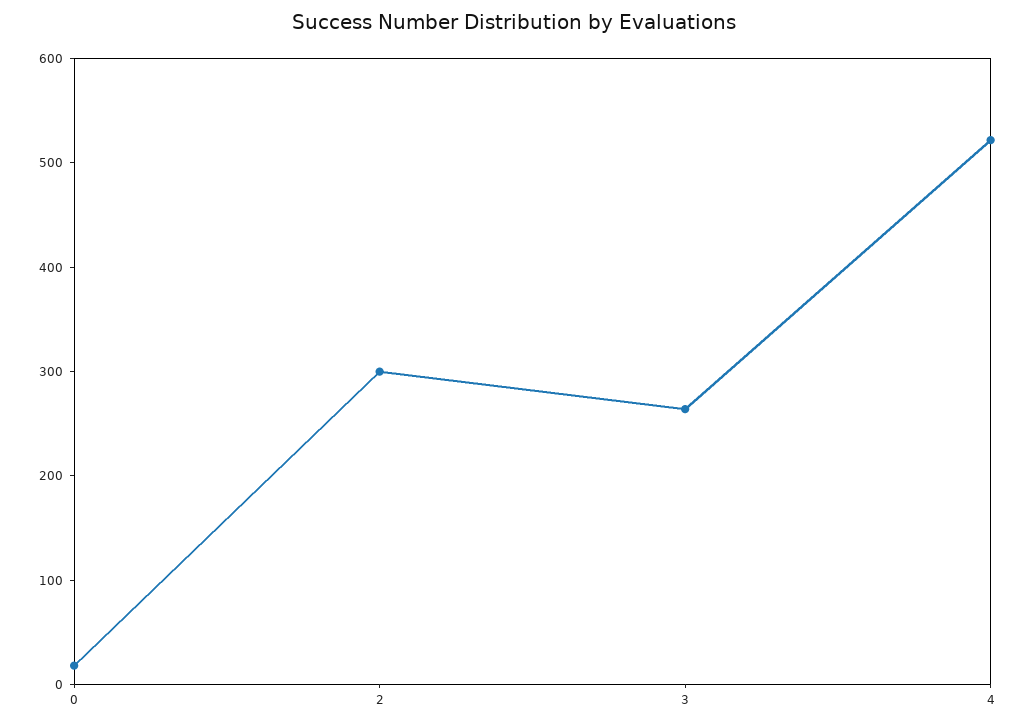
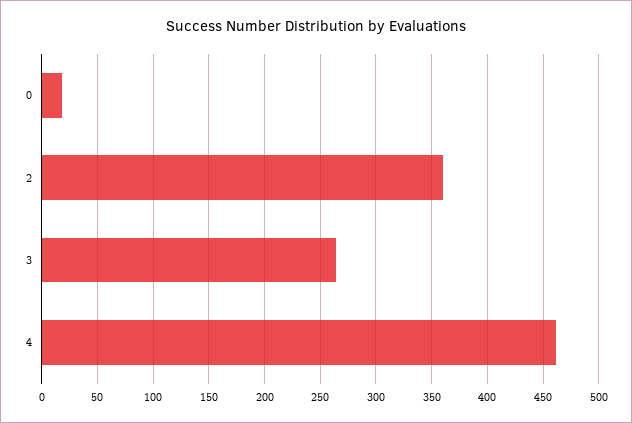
2: 300 -> 360
4: 520 -> 460

